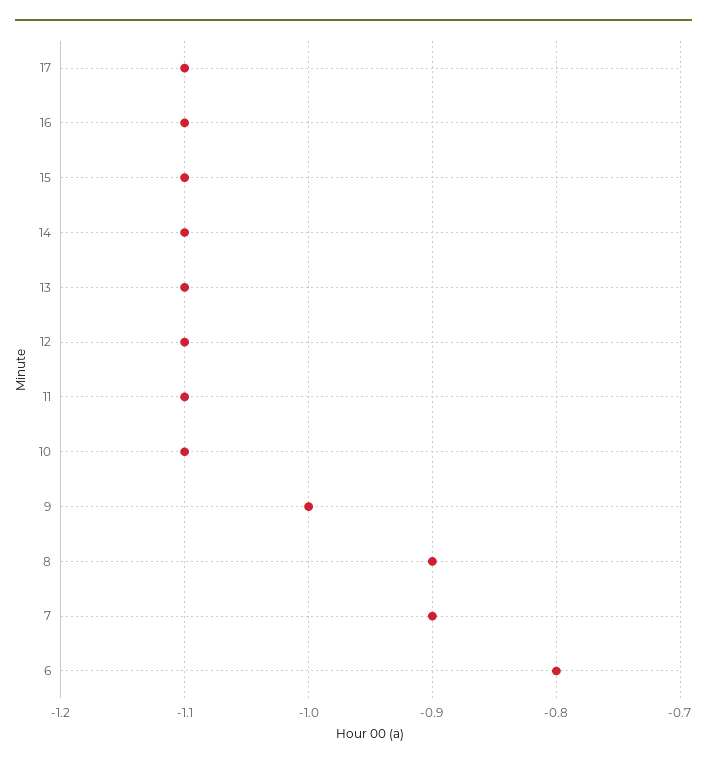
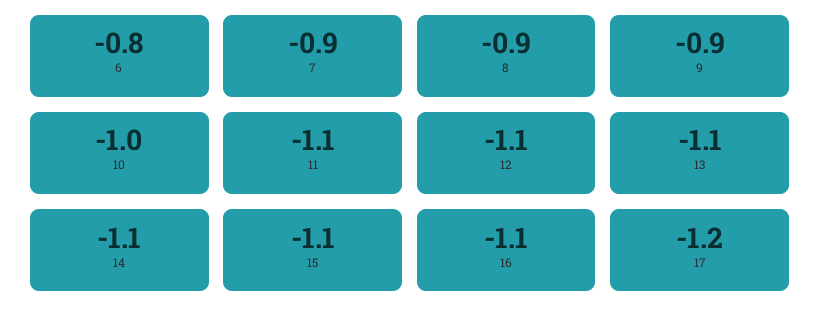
17: -1.1 -> -1.2
10: -1.1 -> -1
9: -1 -> -0.9

